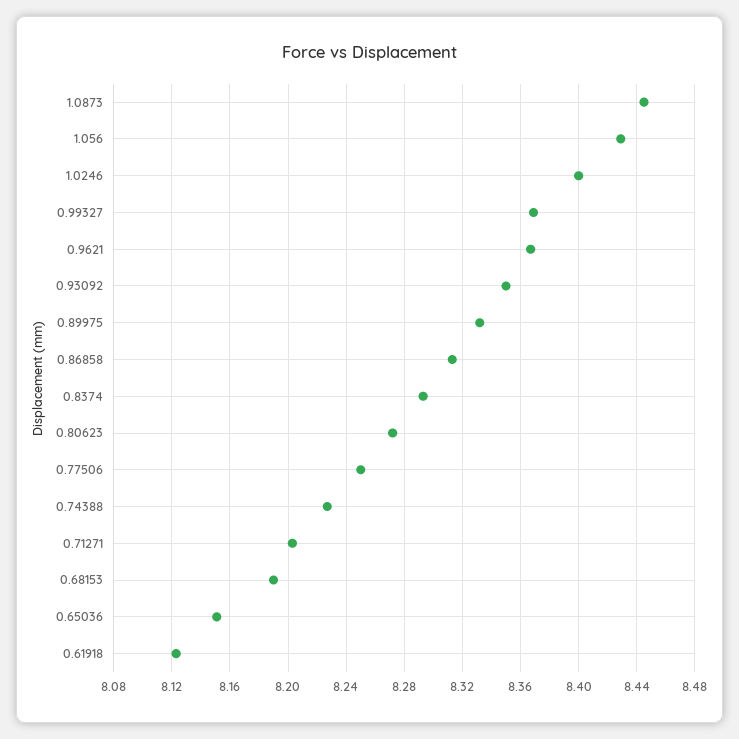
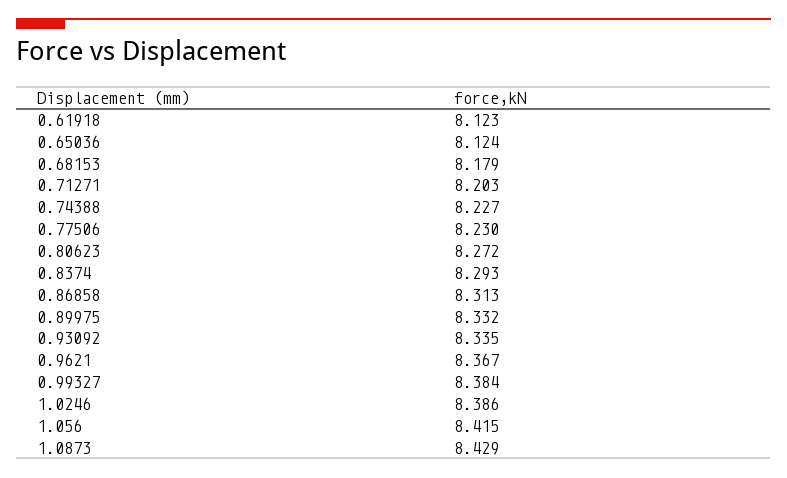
1.0873: 8.445 -> 8.429
1.056: 8.43 -> 8.415
1.0246: 8.4 -> 8.386
0.99327: 8.37 -> 8.384
0.93092: 8.35 -> 8.335
0.77506: 8.25 -> 8.23
0.68153: 8.19 -> 8.179
0.65036: 8.15 -> 8.124

